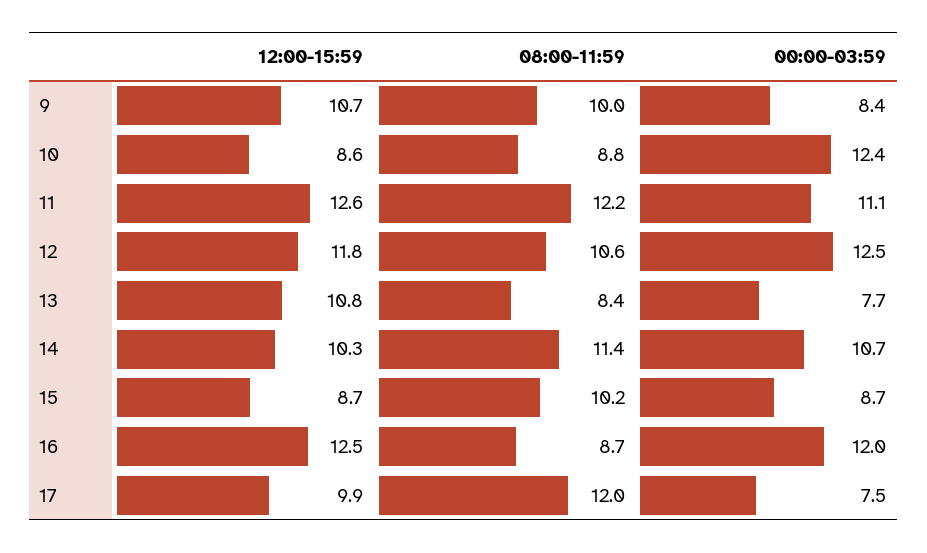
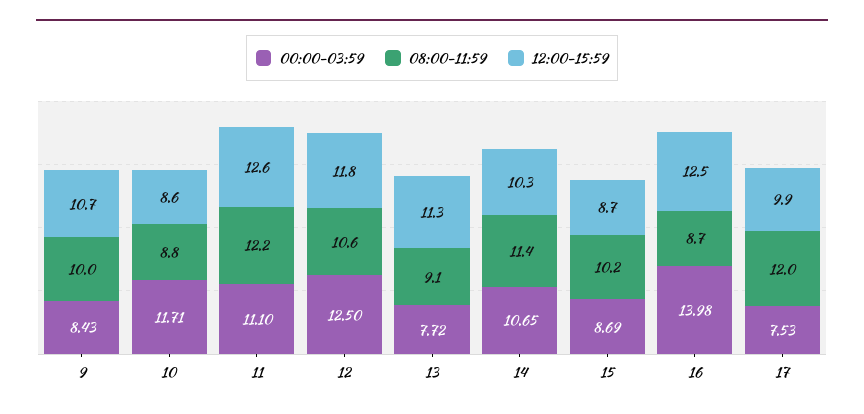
00:00-03:59, 10: 12.4 -> 11.71
12:00-15:59, 13: 10.8 -> 11.3
08:00-11:59, 13: 8.4 -> 9.1
00:00-03:59, 16: 12 -> 13.98

